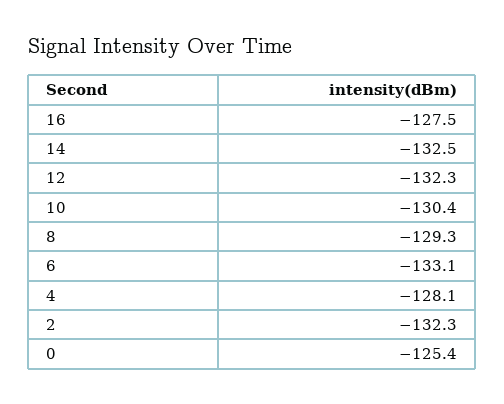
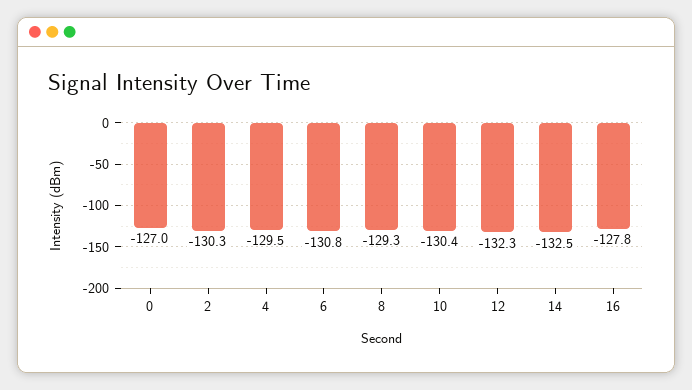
16: -127.5 -> -127.8
6: -133.1 -> -130.8
4: -128.1 -> -129.5
2: -132.3 -> -130.3
0: -125.4 -> -127

